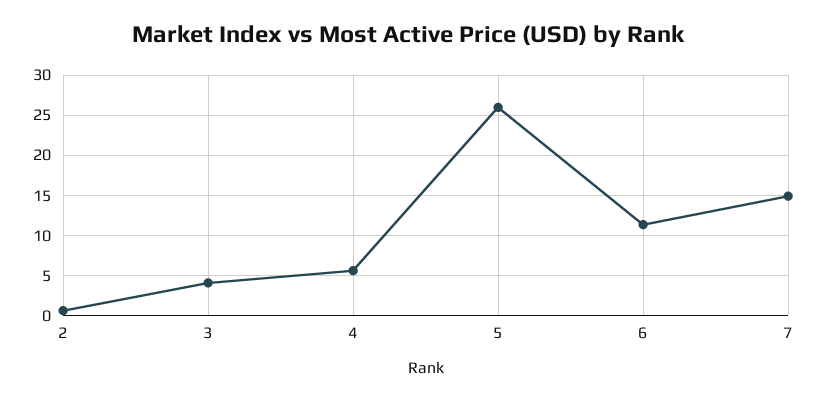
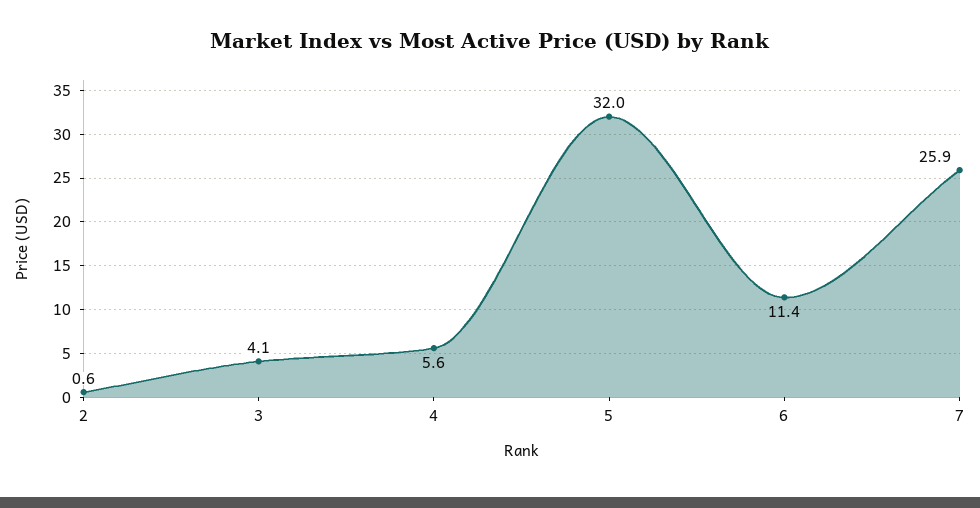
5: 26 -> 32
7: 15 -> 25.9

